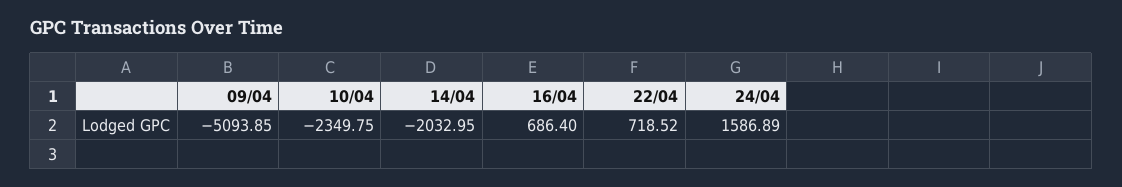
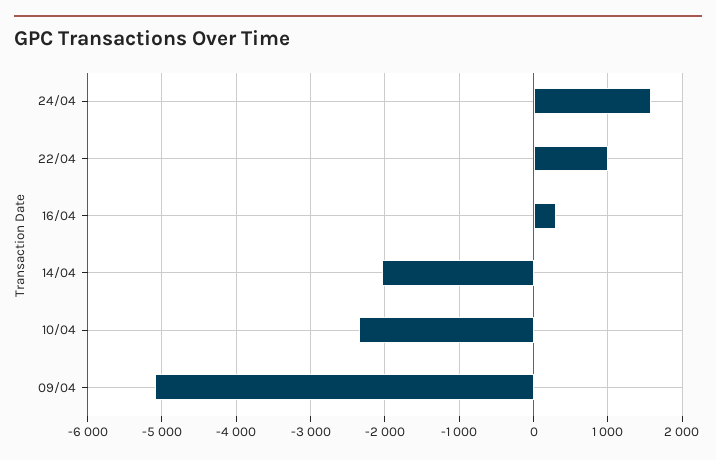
16/04: 686.4 -> 300
22/04: 718.52 -> 1000

